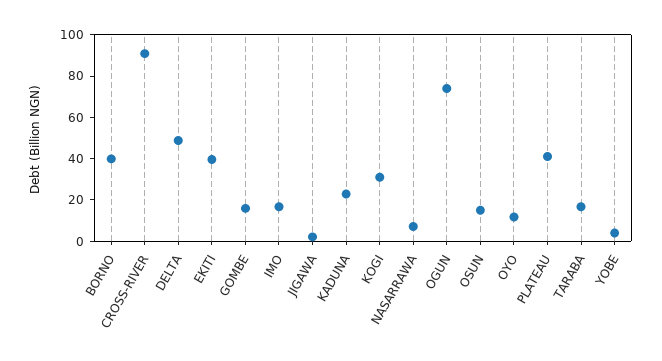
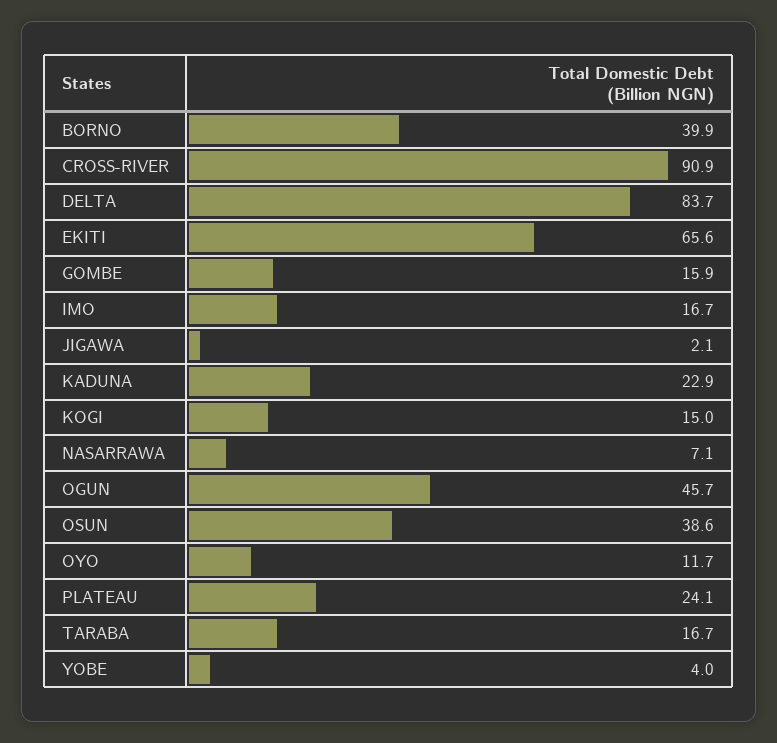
DELTA: 50 -> 83.7
EKITI: 40 -> 65.6
KOGI: 30 -> 15
OGUN: 75 -> 45.7
OSUN: 15 -> 38.6
PLATEAU: 40 -> 24.1

